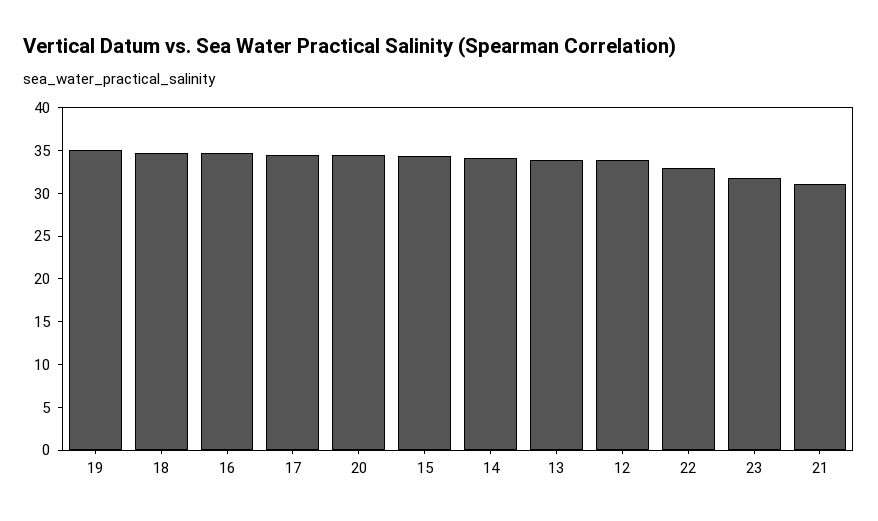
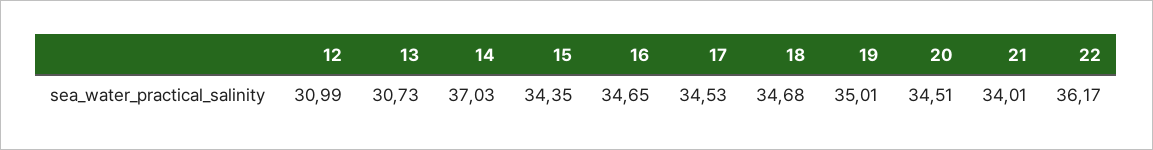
14: 34 -> 37.03
13: 34 -> 30.73
12: 34 -> 30.99
22: 33 -> 36.17
23: 32 -> none
21: 31 -> 34.01

